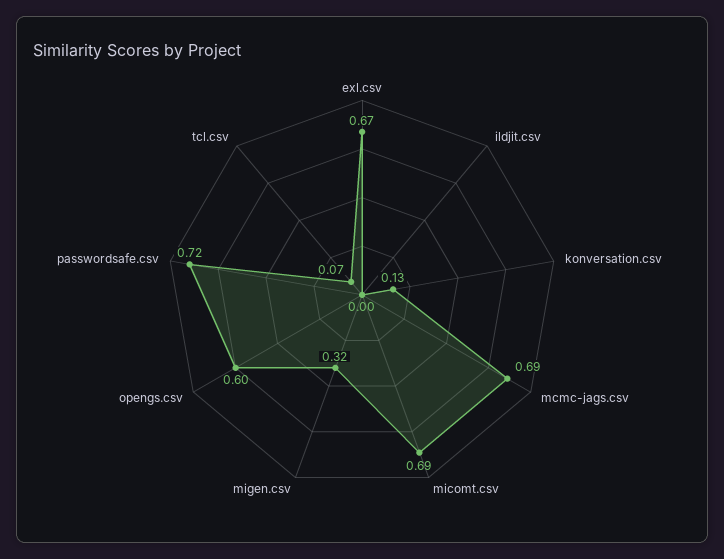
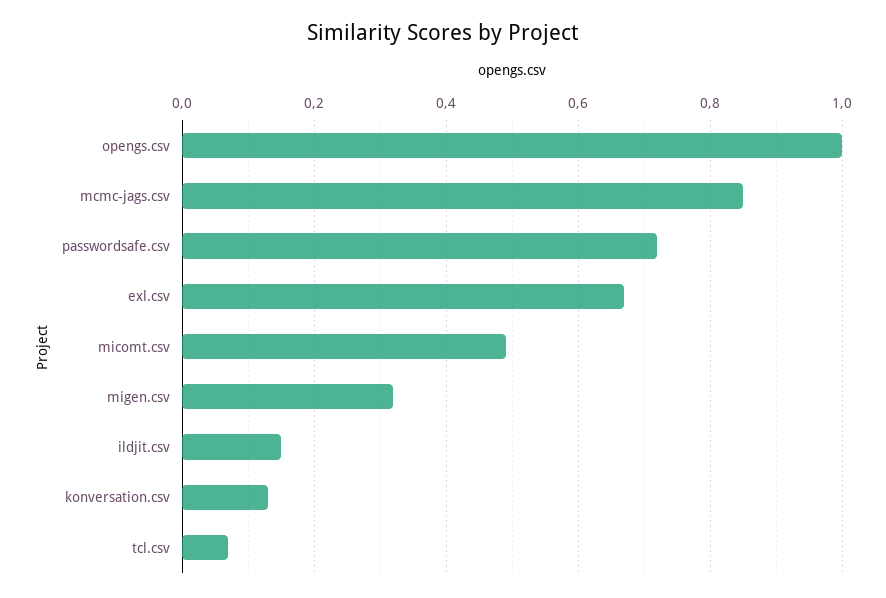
ildjit.csv: 0 -> 0.15
mcmc-jags.csv: 0.69 -> 0.85
micomt.csv: 0.69 -> 0.5
opengs.csv: 0.6 -> 1

